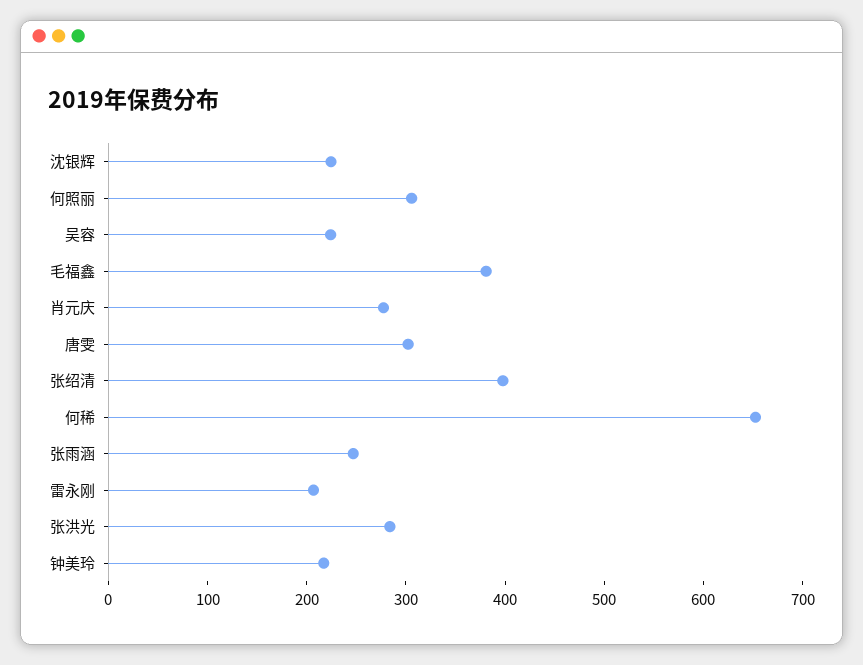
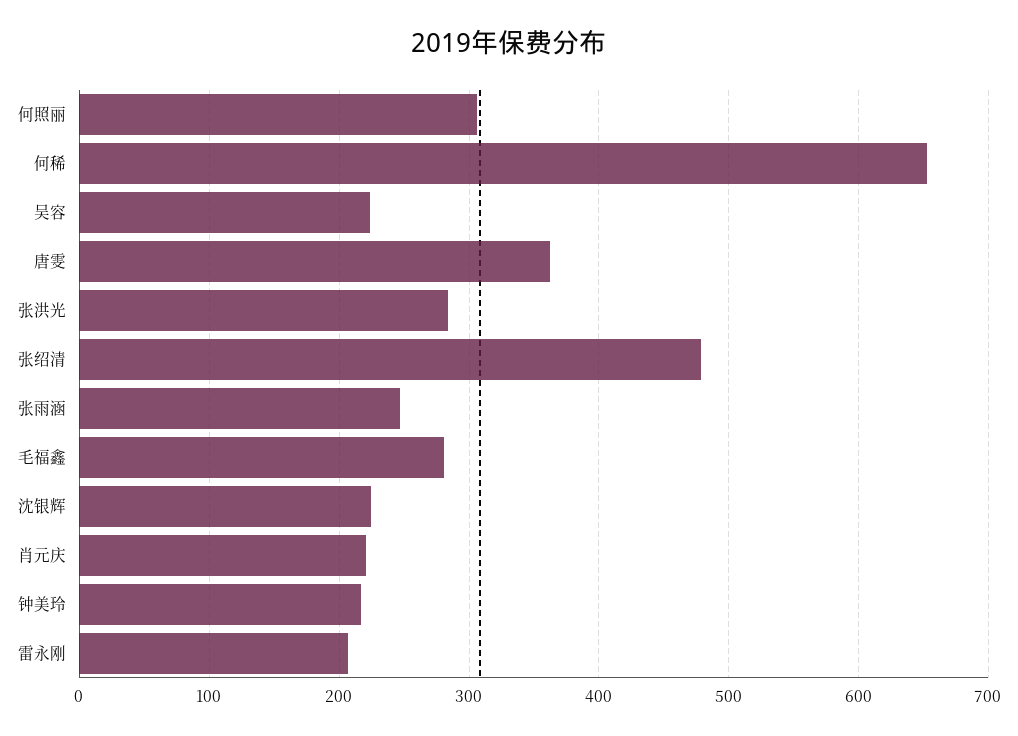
毛福鑫: 380 -> 280
肖元庆: 280 -> 220
唐雯: 300 -> 360
张绍清: 400 -> 480

